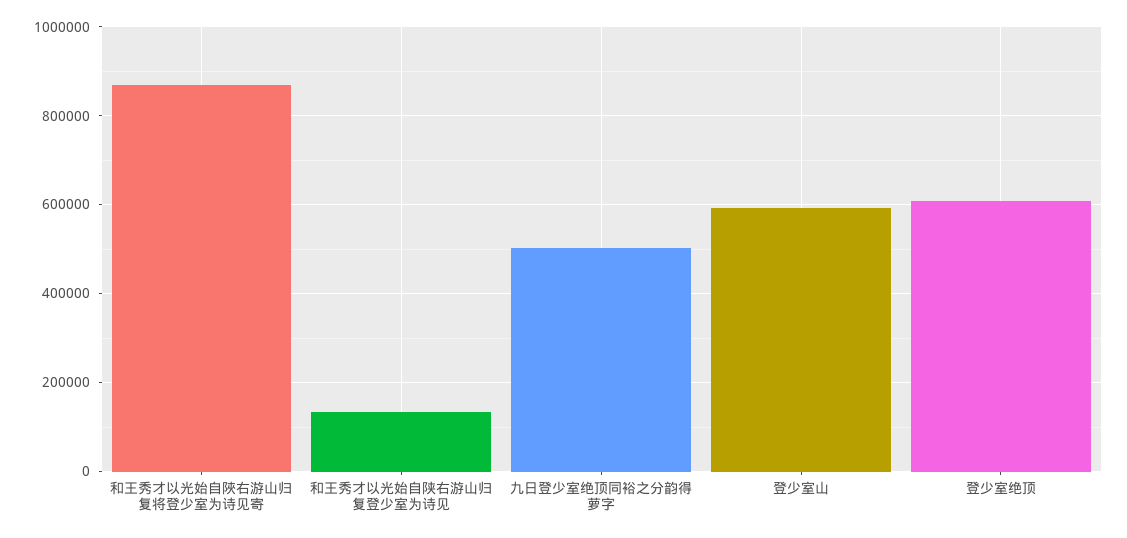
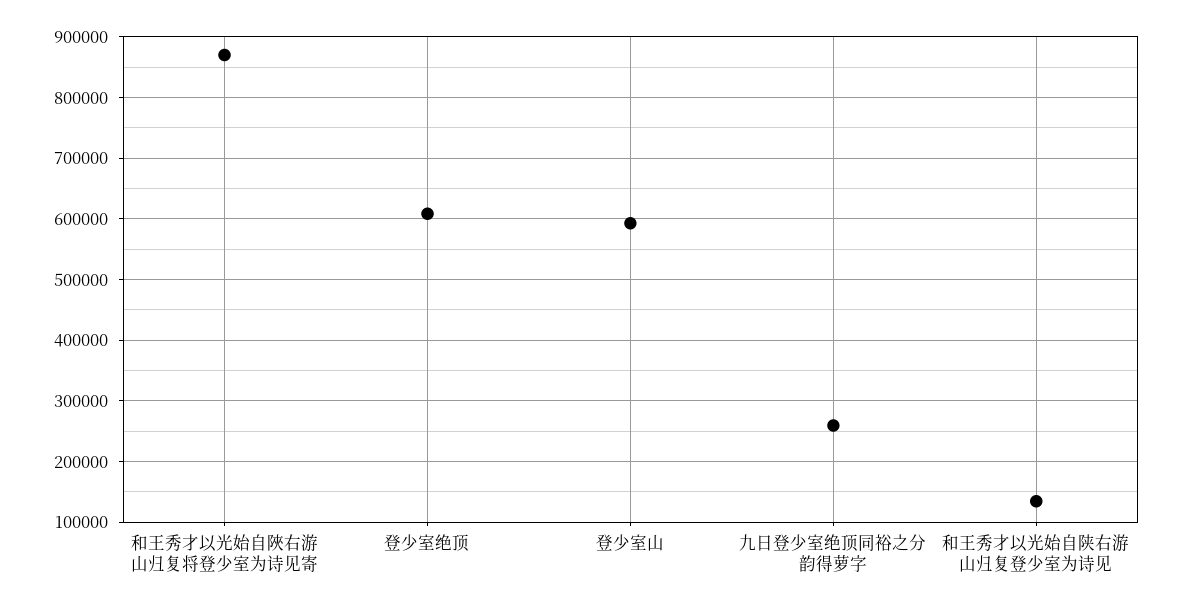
九日登少室绝顶同裕之分韵得萝字: 500000 -> 260000

